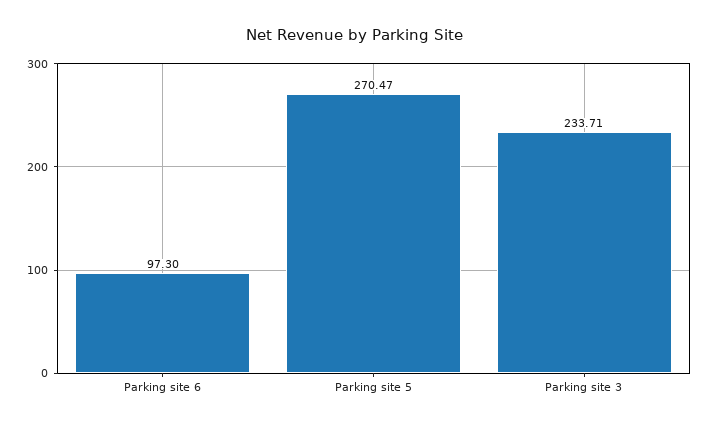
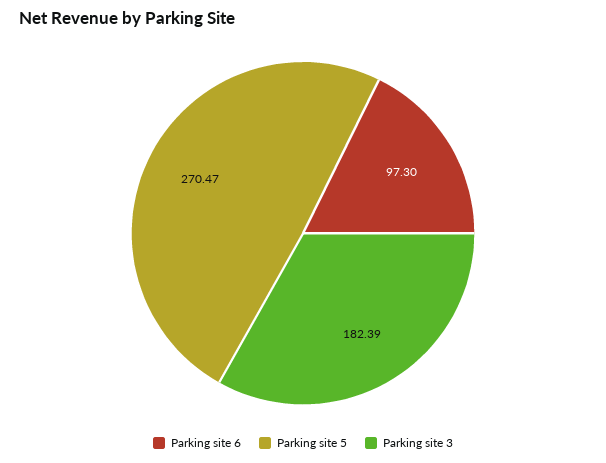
Parking site 3: 233.71 -> 182.39

